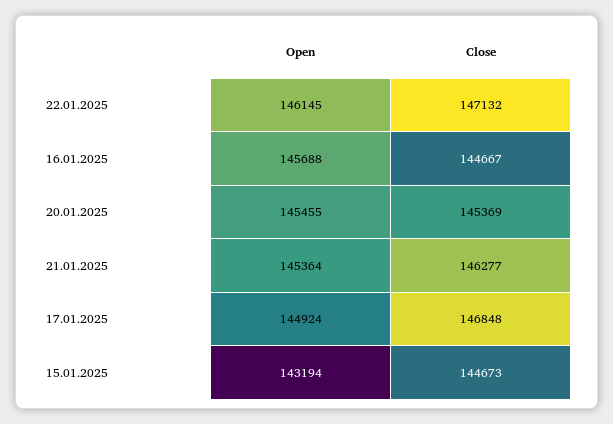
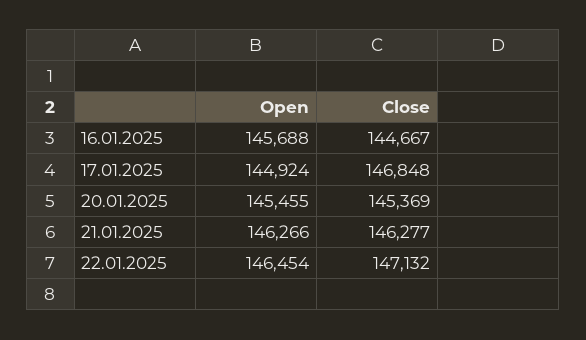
Open, 22.01.2025: 146145 -> 146454
Open, 21.01.2025: 145364 -> 146266
Open, 15.01.2025: 143194 -> none
Close, 15.01.2025: 144673 -> none

